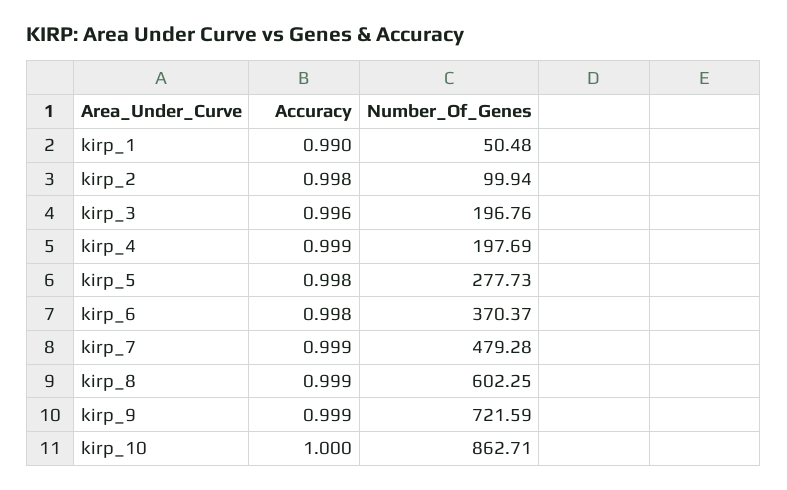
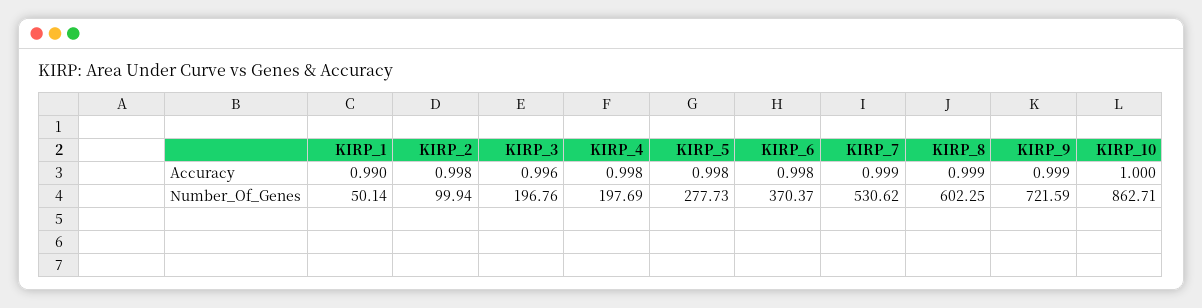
Number_Of_Genes, kirp_1: 50.48 -> 50.14
Accuracy, kirp_4: 0.999 -> 0.998
Number_Of_Genes, kirp_7: 479.28 -> 530.62

